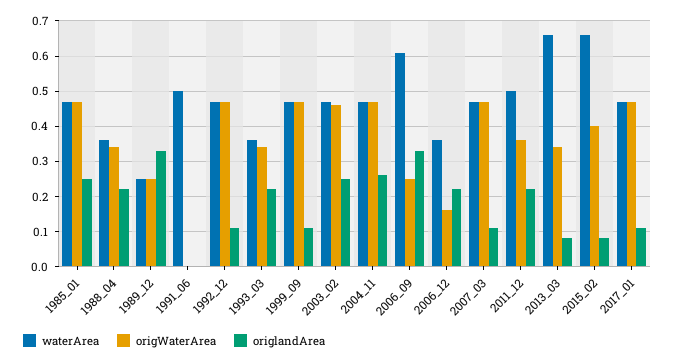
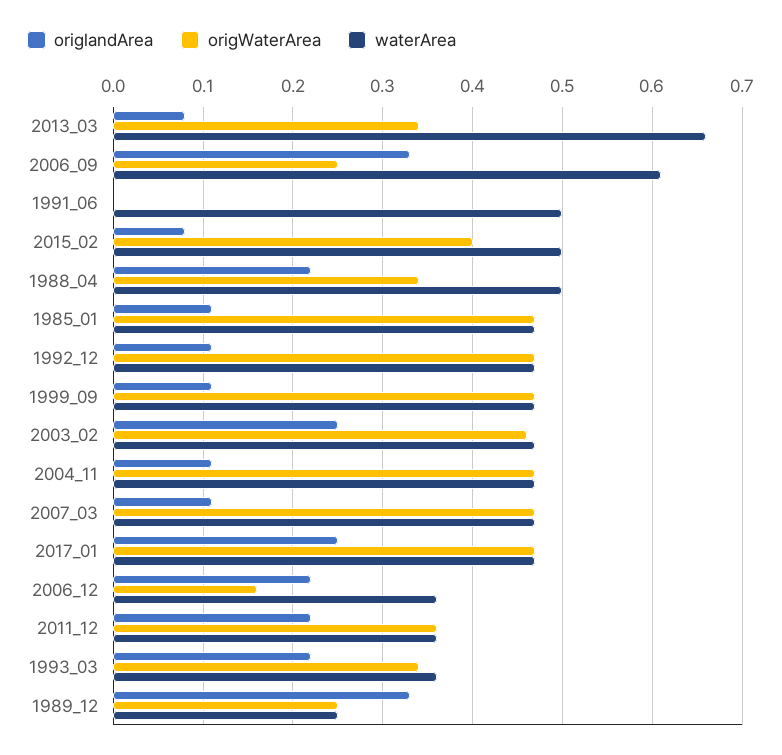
origlandArea, 1985_01: 0.25 -> 0.11
waterArea, 1988_04: 0.35 -> 0.5
origlandArea, 2004_11: 0.25 -> 0.11
waterArea, 2011_12: 0.5 -> 0.36
waterArea, 2015_02: 0.65 -> 0.5
origlandArea, 2017_01: 0.1 -> 0.25

